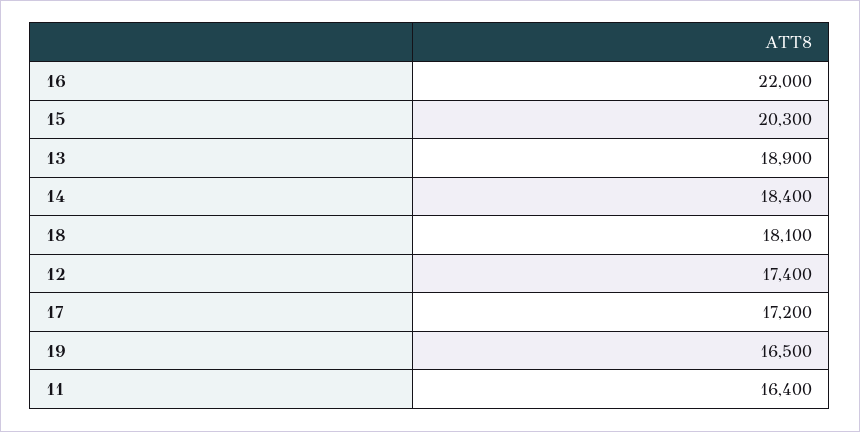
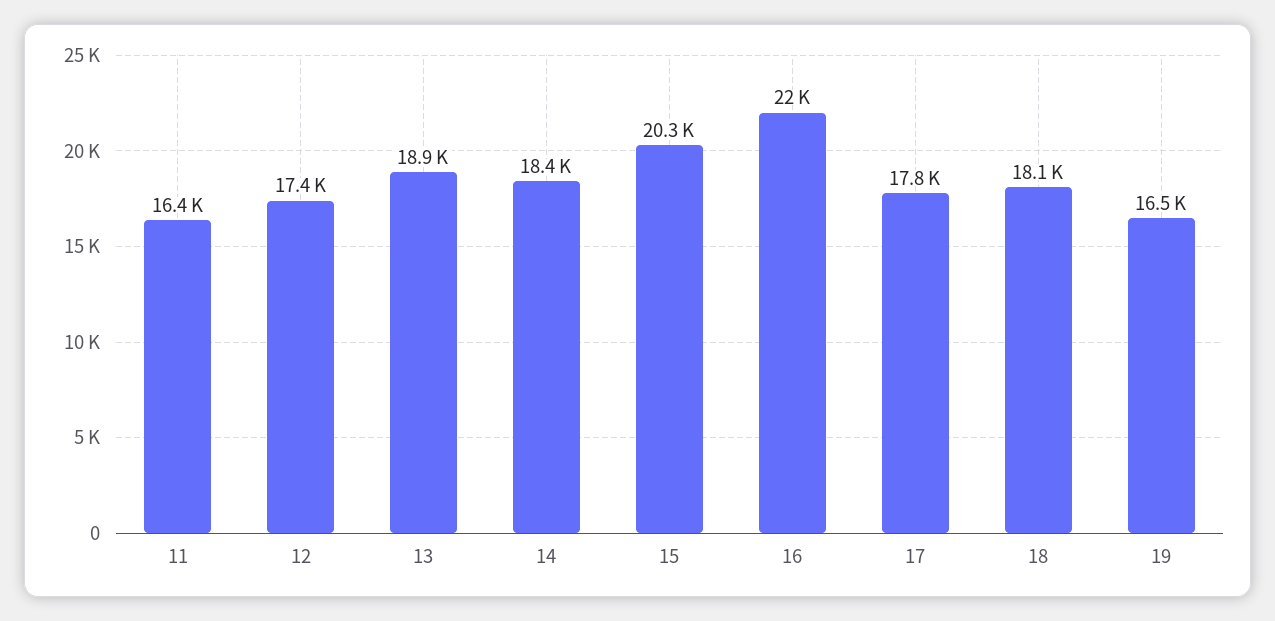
17: 17200 -> 17800

